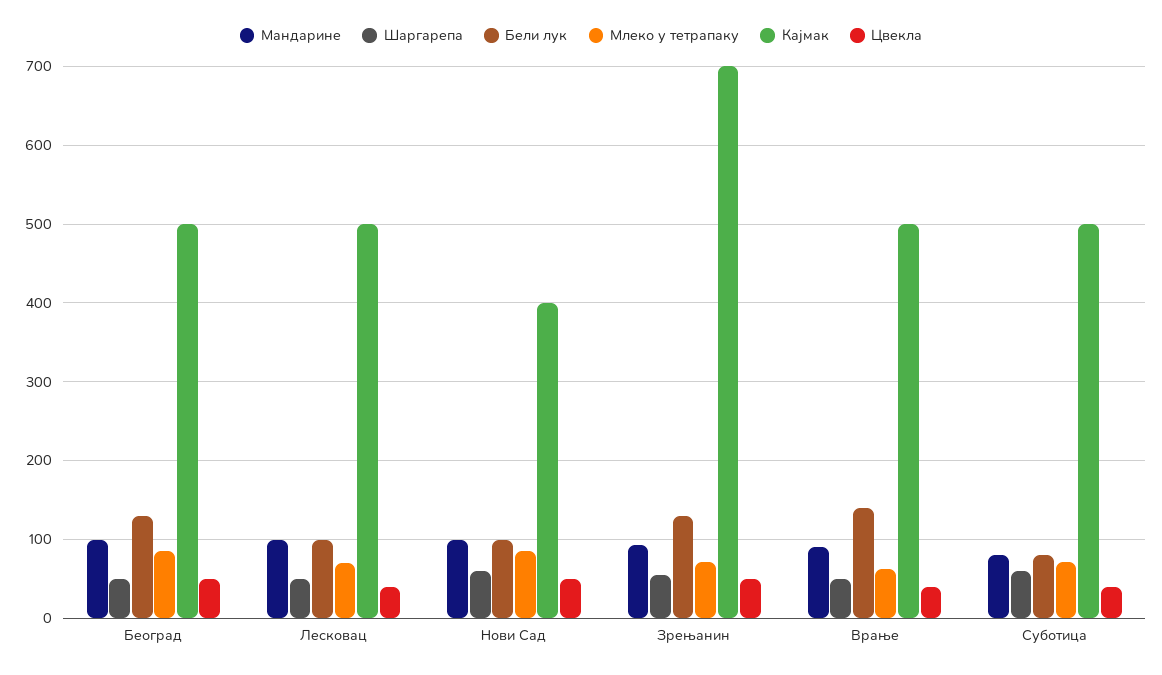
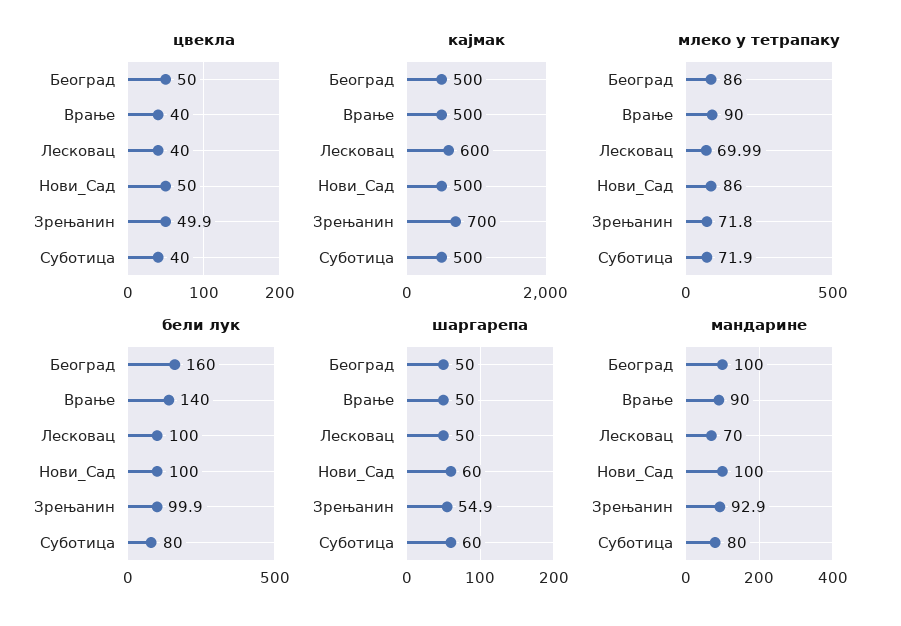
Бели лук, Београд: 130 -> 160
Мандарине, Лесковац: 100 -> 70
Кајмак, Лесковац: 500 -> 600
Кајмак, Нови Сад: 400 -> 500
Бели лук, Зрењанин: 130 -> 99.9
Млеко у тетрапаку, Врање: 60 -> 90

